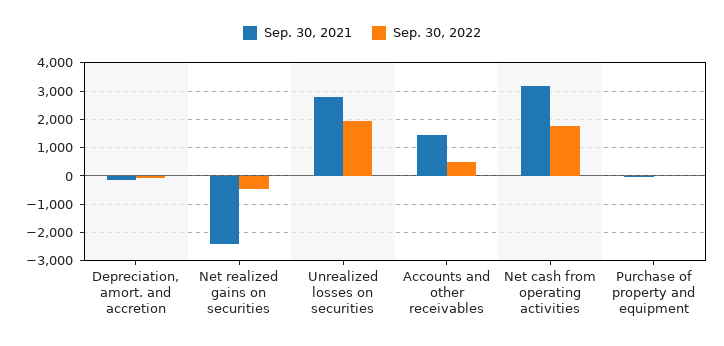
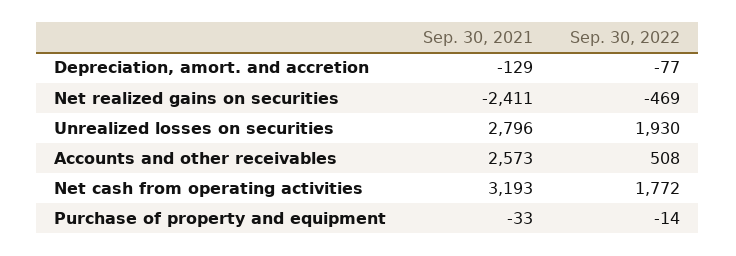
Sep. 30, 2021, Accounts and other receivables: 1500 -> 2573

